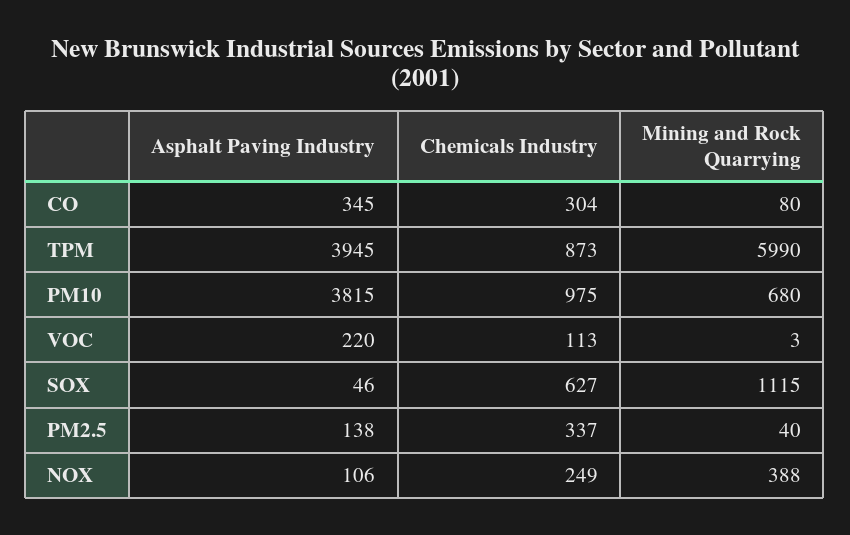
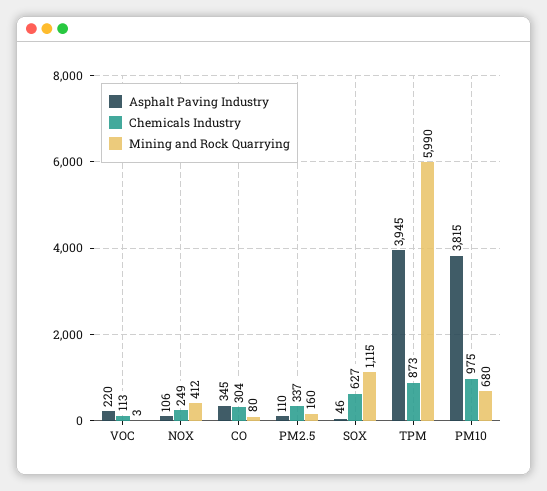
Asphalt Paving Industry, PM2.5: 138 -> 110
Mining and Rock Quarrying, PM2.5: 40 -> 160
Mining and Rock Quarrying, NOX: 388 -> 412

